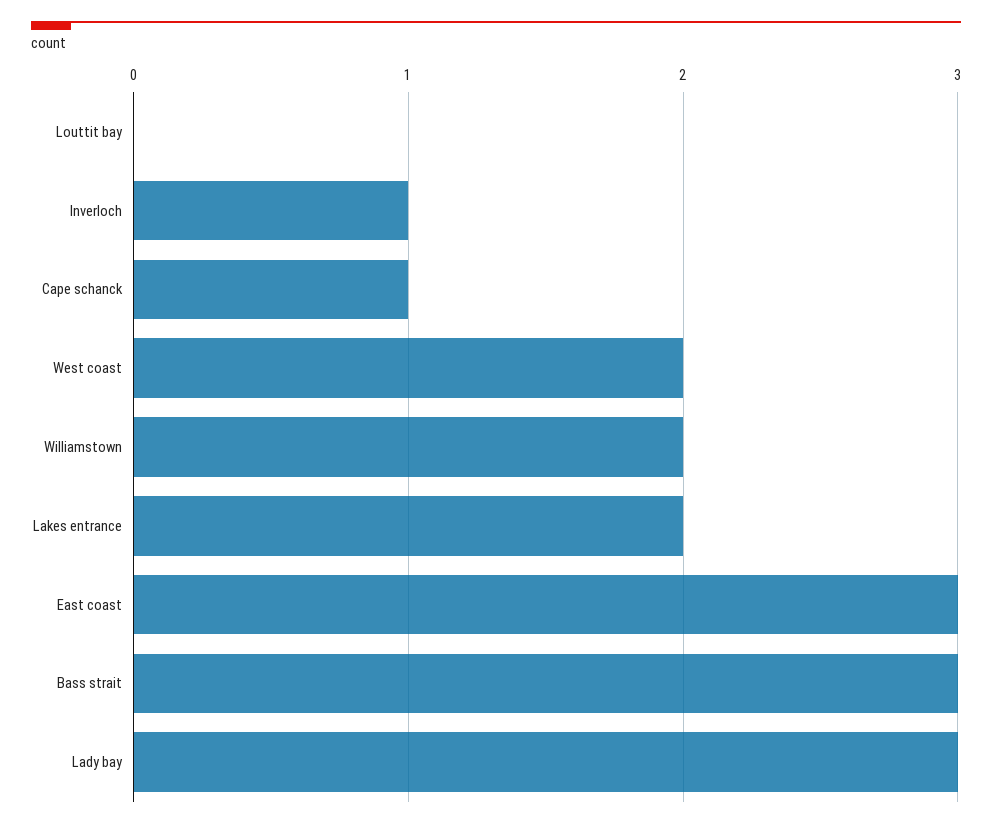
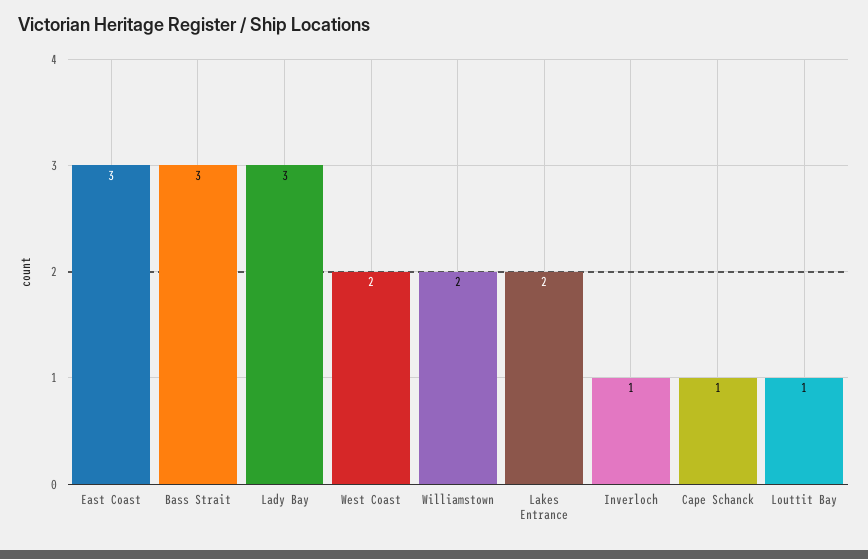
Louttit bay: 0 -> 1

